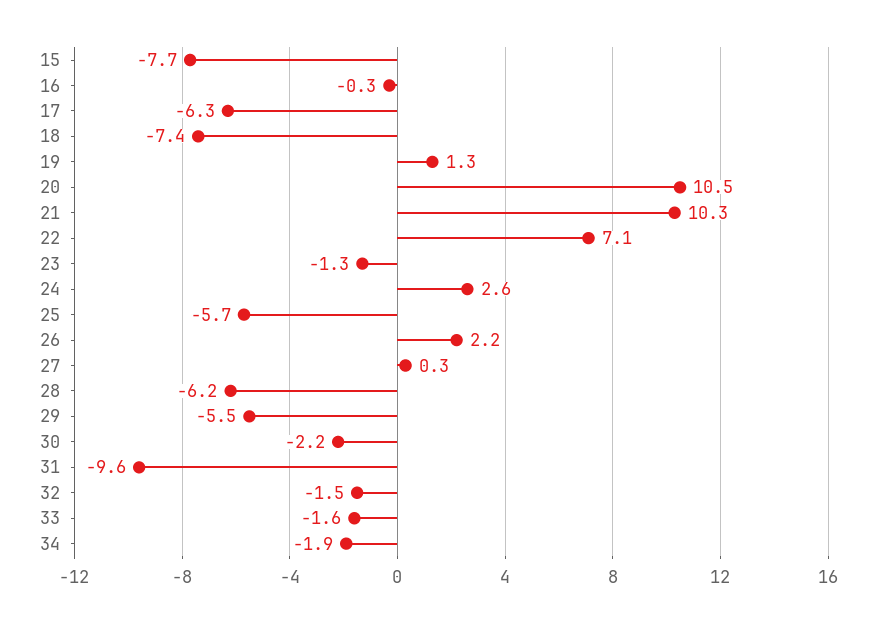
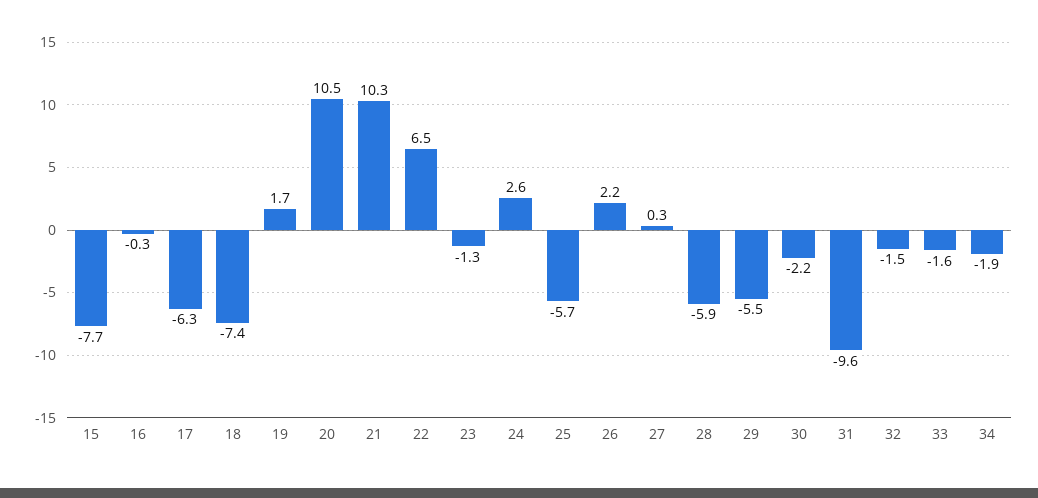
19: 1.3 -> 1.7
22: 7.1 -> 6.5
28: -6.2 -> -5.9

